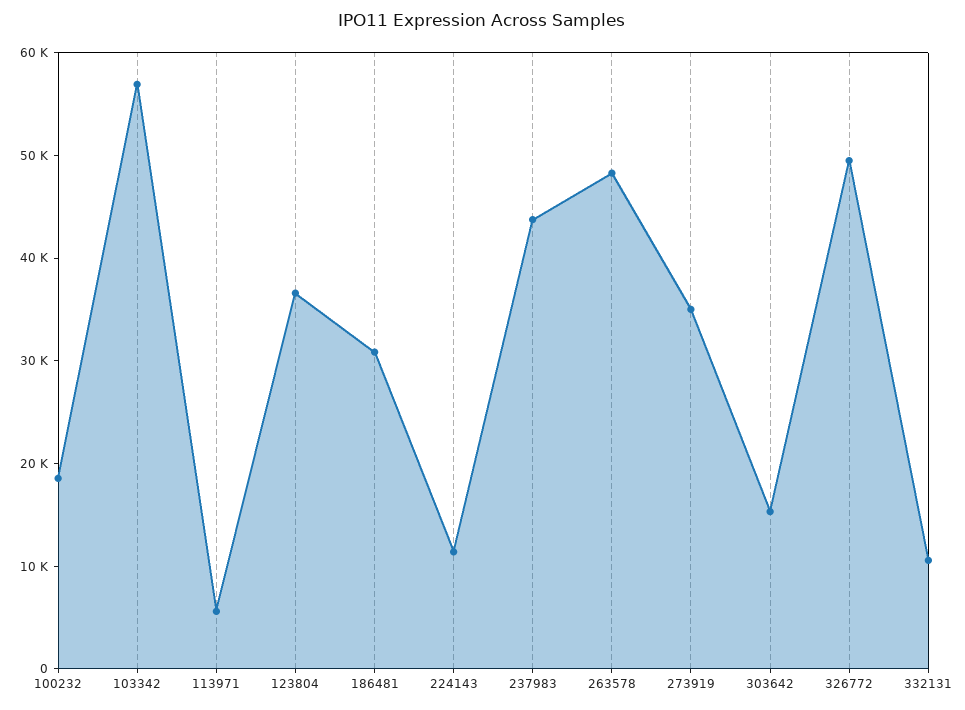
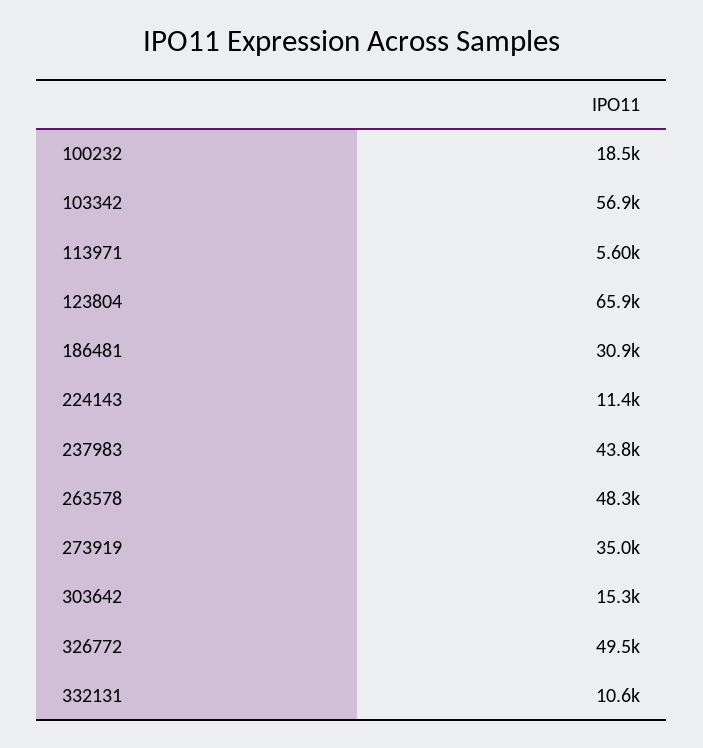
123804: 36000 -> 65900

